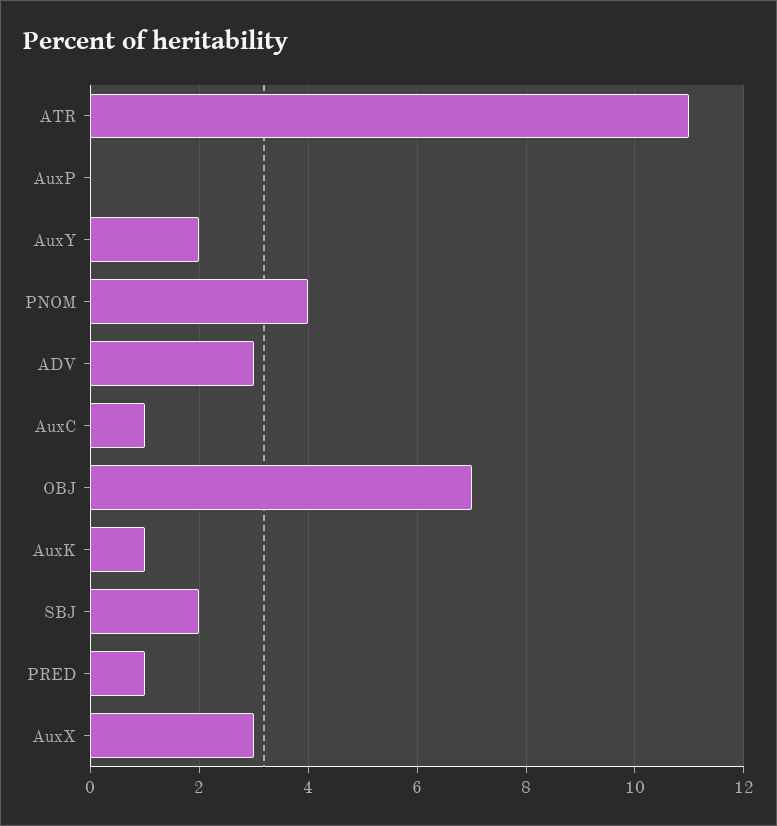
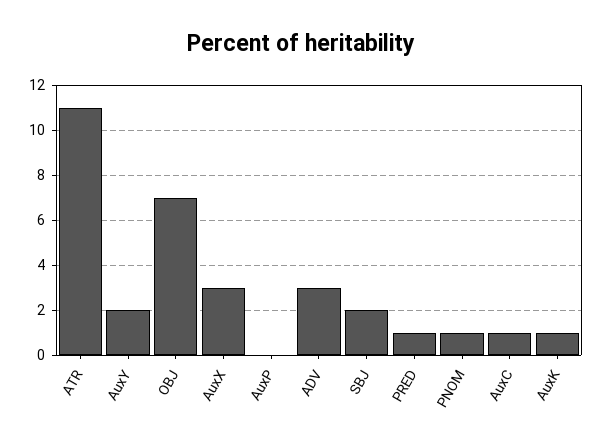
PNOM: 4 -> 1

